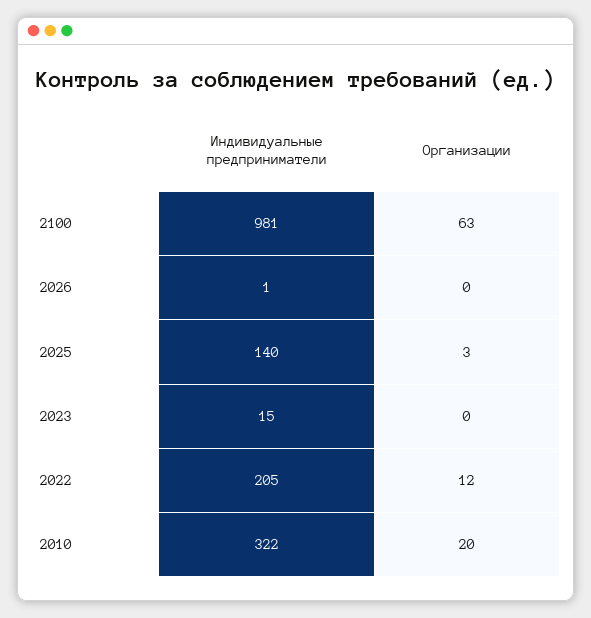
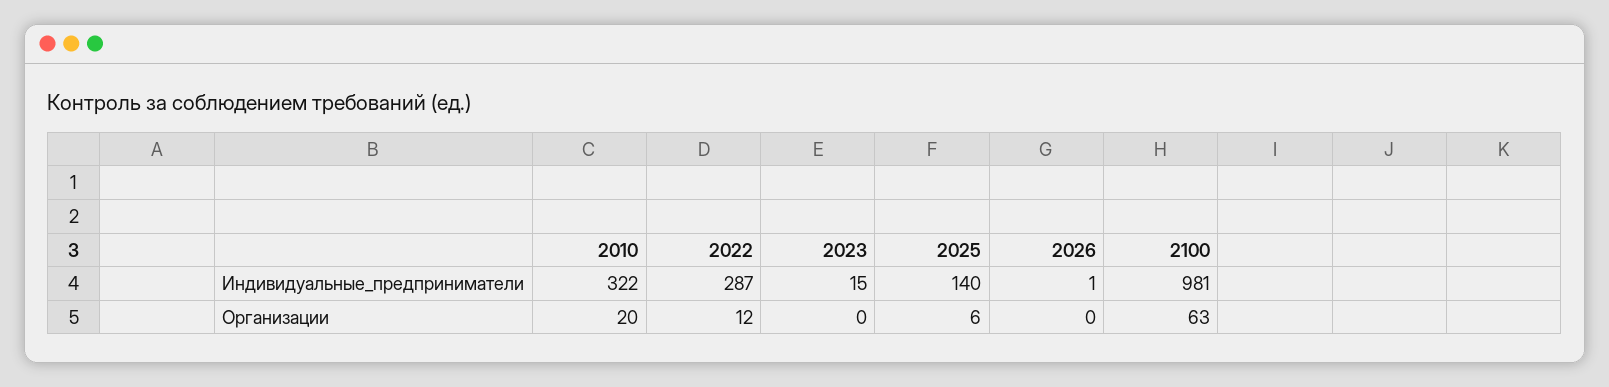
Организации, 2025: 3 -> 6
Индивидуальные предприниматели, 2022: 205 -> 287

